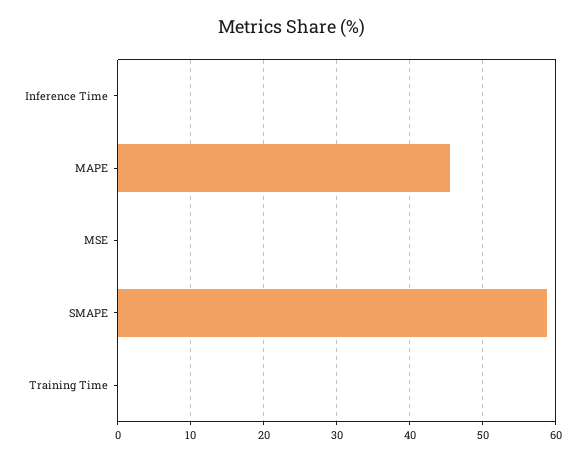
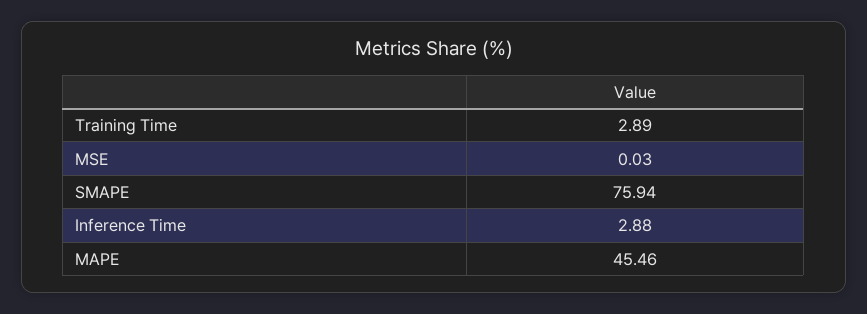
Inference Time: 0 -> 2.88
SMAPE: 59 -> 75.94
Training Time: 0 -> 2.89

